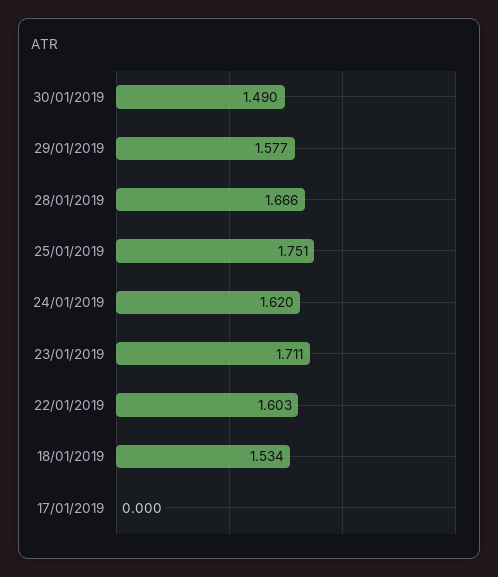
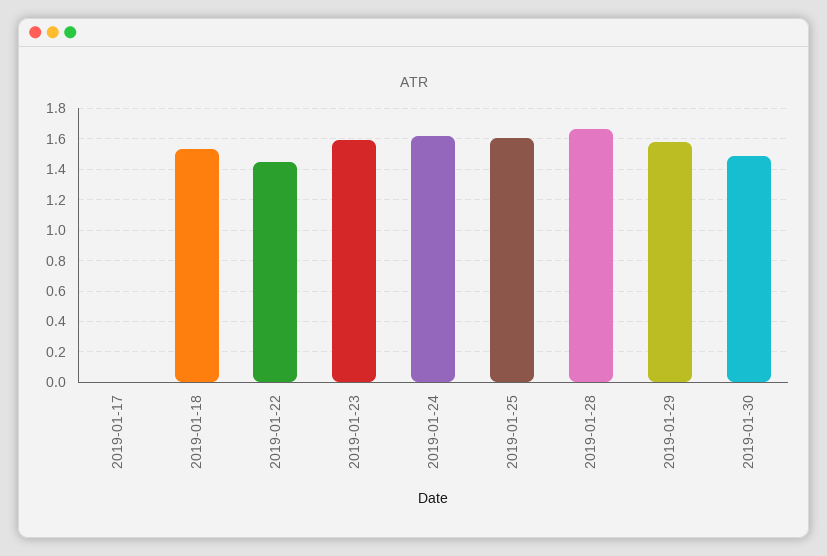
25/01/2019: 1.751 -> 1.6
23/01/2019: 1.711 -> 1.6
22/01/2019: 1.603 -> 1.45

